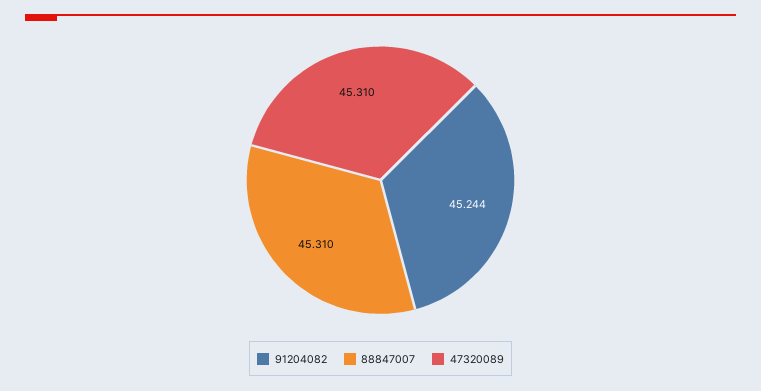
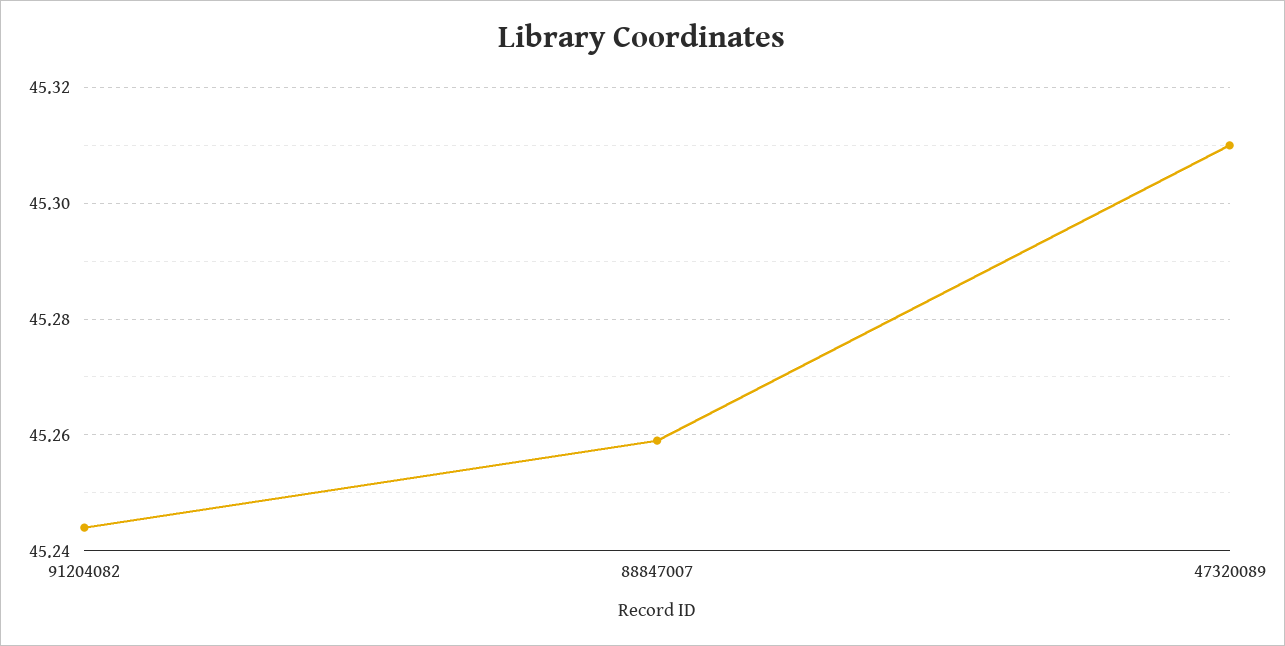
88847007: 45.31 -> 45.26

